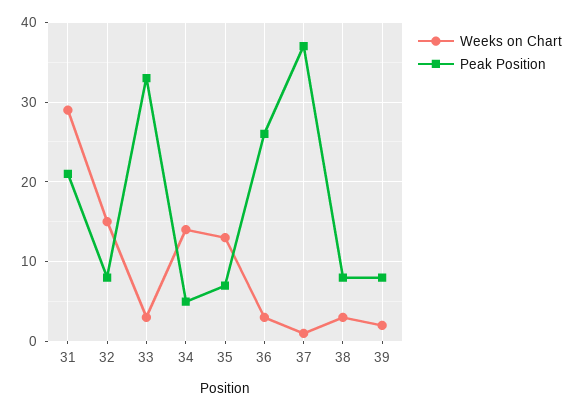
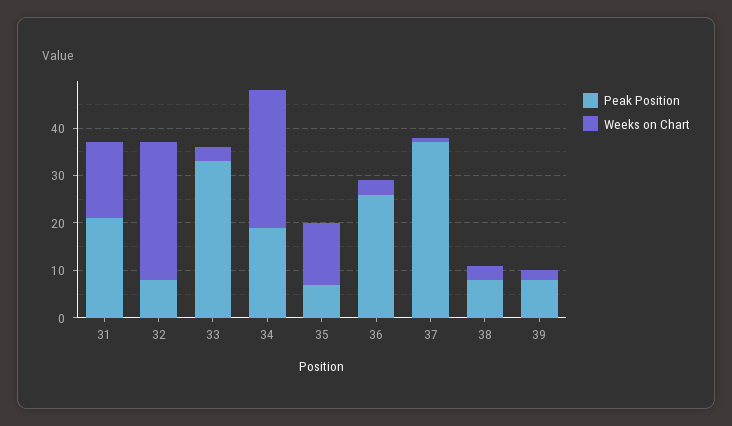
Weeks on Chart, 31: 29 -> 15
Weeks on Chart, 32: 15 -> 30
Weeks on Chart, 34: 14 -> 30
Peak Position, 34: 5 -> 20

